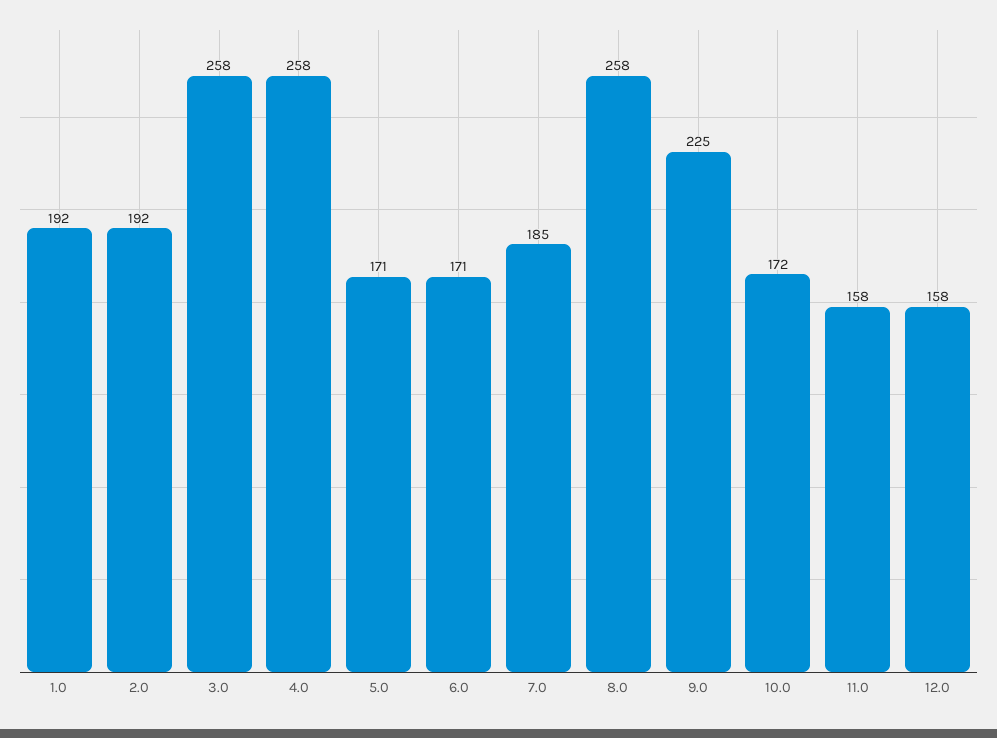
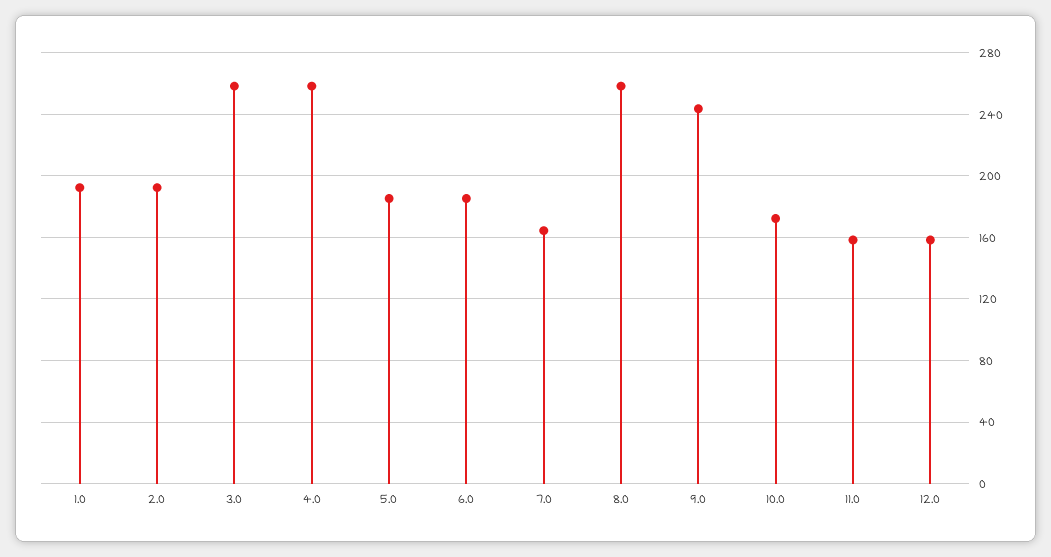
5.0: 171 -> 185
6.0: 171 -> 185
7.0: 185 -> 165
9.0: 225 -> 245

